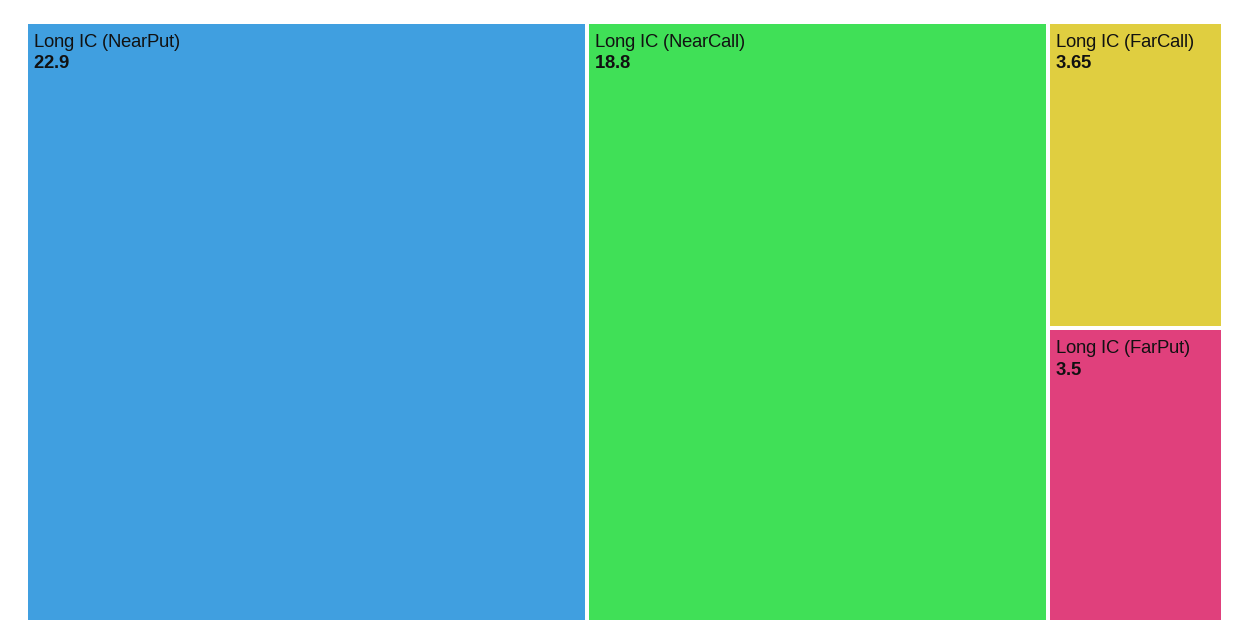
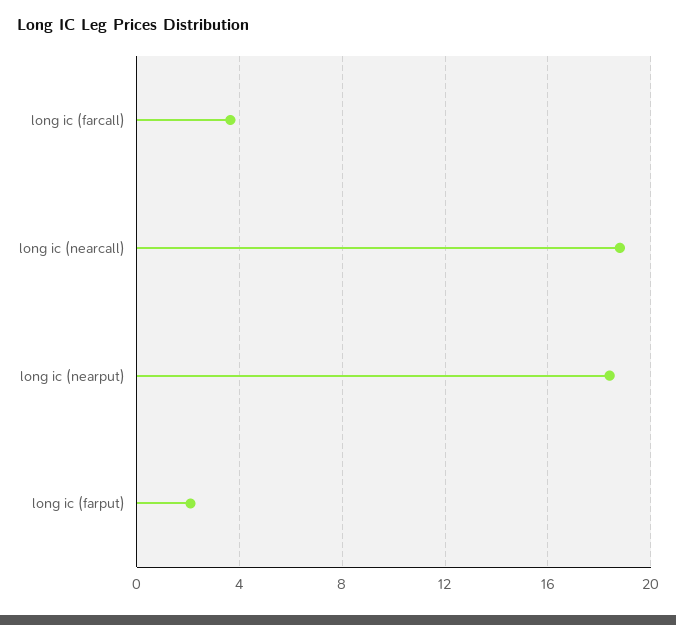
Long IC (NearPut): 22.9 -> 18.5
Long IC (FarPut): 3.5 -> 2

